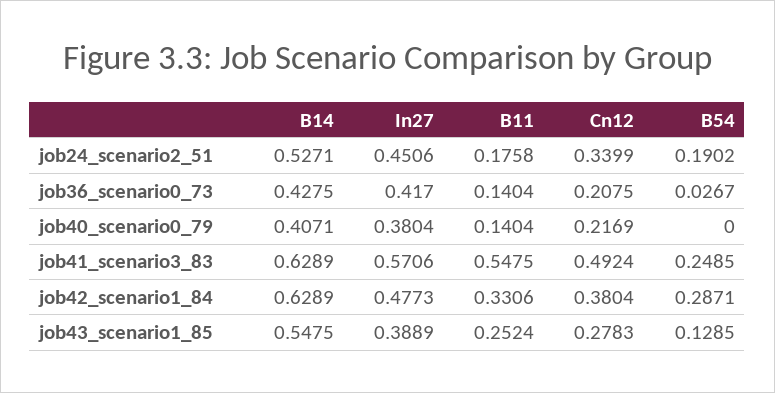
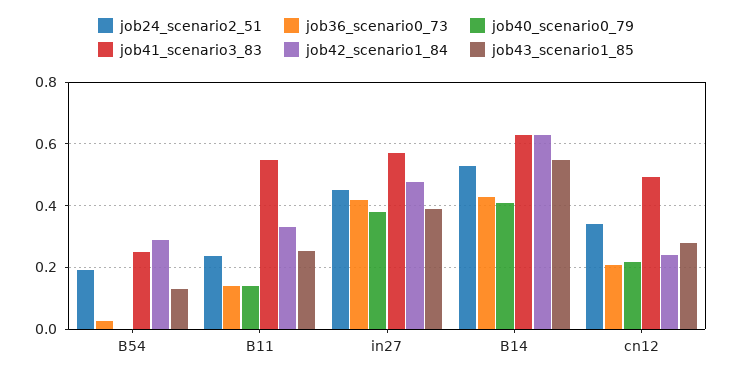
job24_scenario2_51, B11: 0.1758 -> 0.24
job42_scenario1_84, Cn12: 0.3804 -> 0.24

